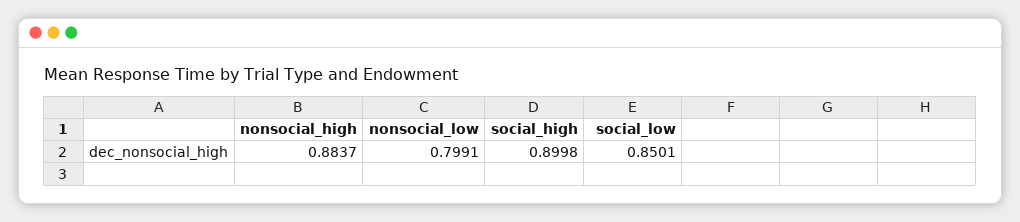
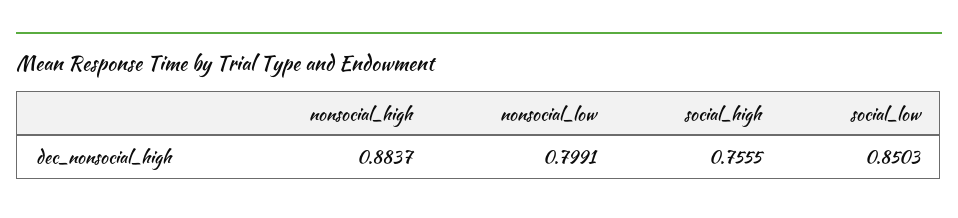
social_high: 0.8998 -> 0.7555
social_low: 0.8501 -> 0.8503

